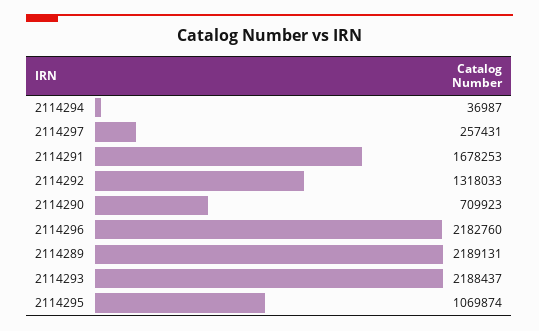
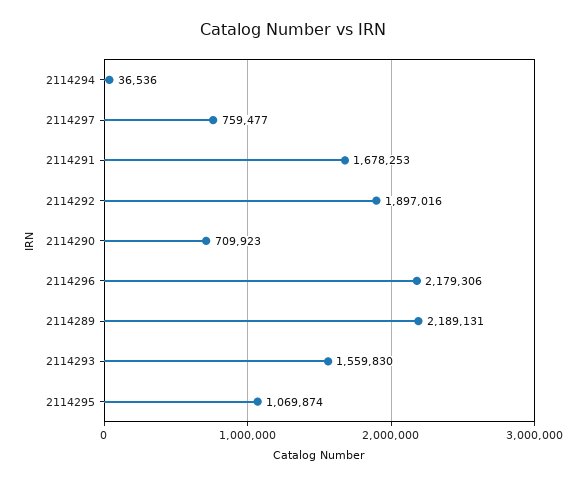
2114294: 36987 -> 36536
2114297: 257431 -> 759477
2114292: 1318033 -> 1897016
2114296: 2182760 -> 2179306
2114293: 2188437 -> 1559830

